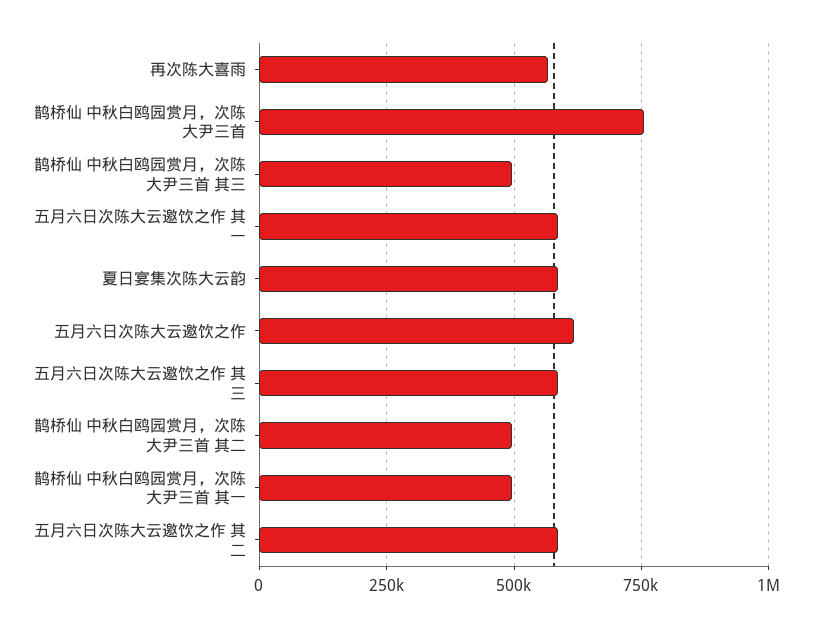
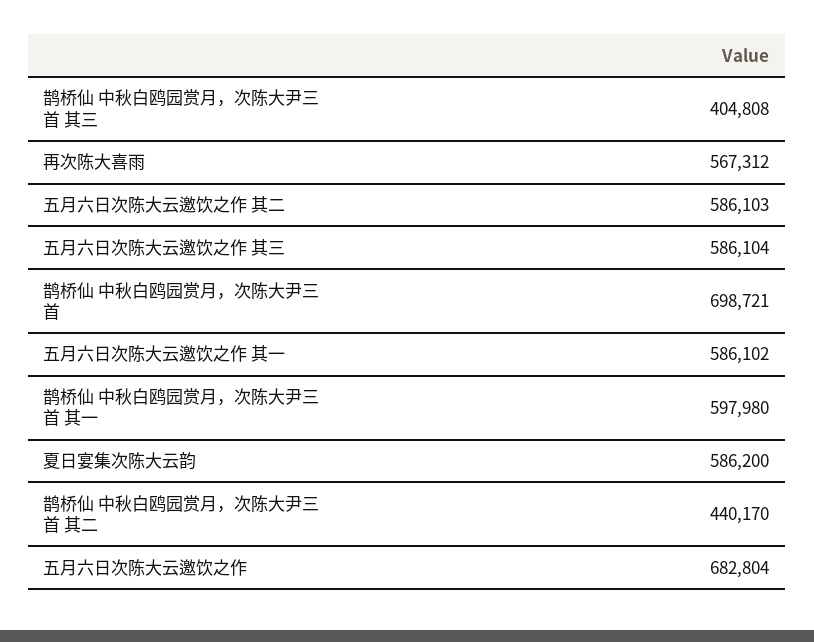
鹊桥仙 中秋白鸥园赏月，次陈大尹三首: 750000 -> 698721
鹊桥仙 中秋白鸥园赏月，次陈大尹三首 其三: 500000 -> 404808
五月六日次陈大云邀饮之作: 625000 -> 682804
鹊桥仙 中秋白鸥园赏月，次陈大尹三首 其二: 500000 -> 440170
鹊桥仙 中秋白鸥园赏月，次陈大尹三首 其一: 500000 -> 597980

